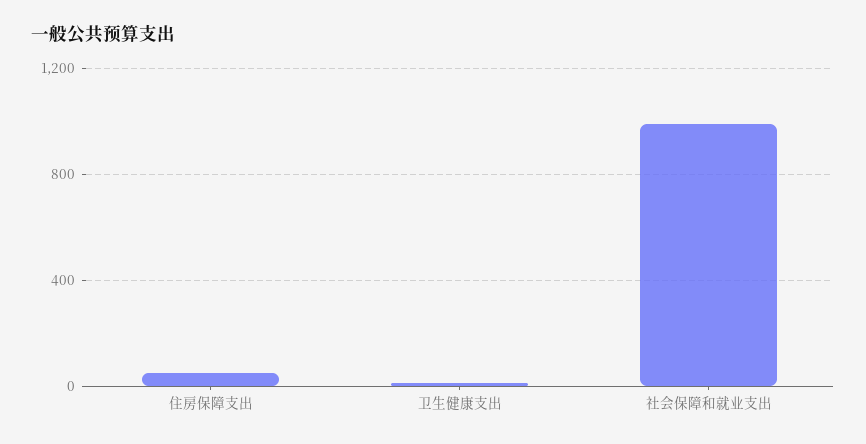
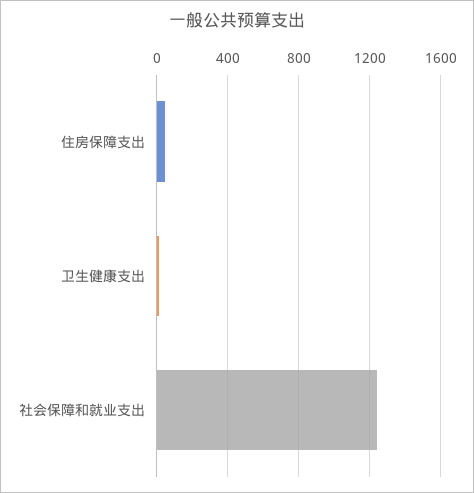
社会保障和就业支出: 1000 -> 1250

